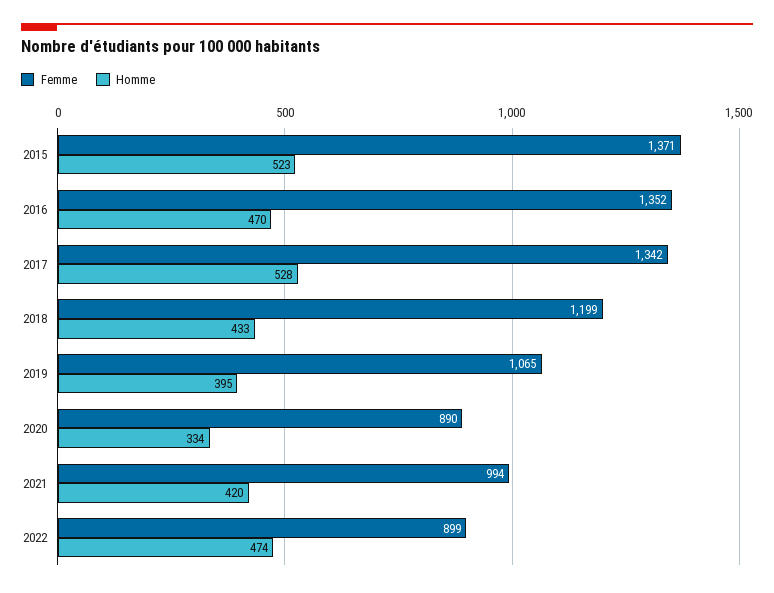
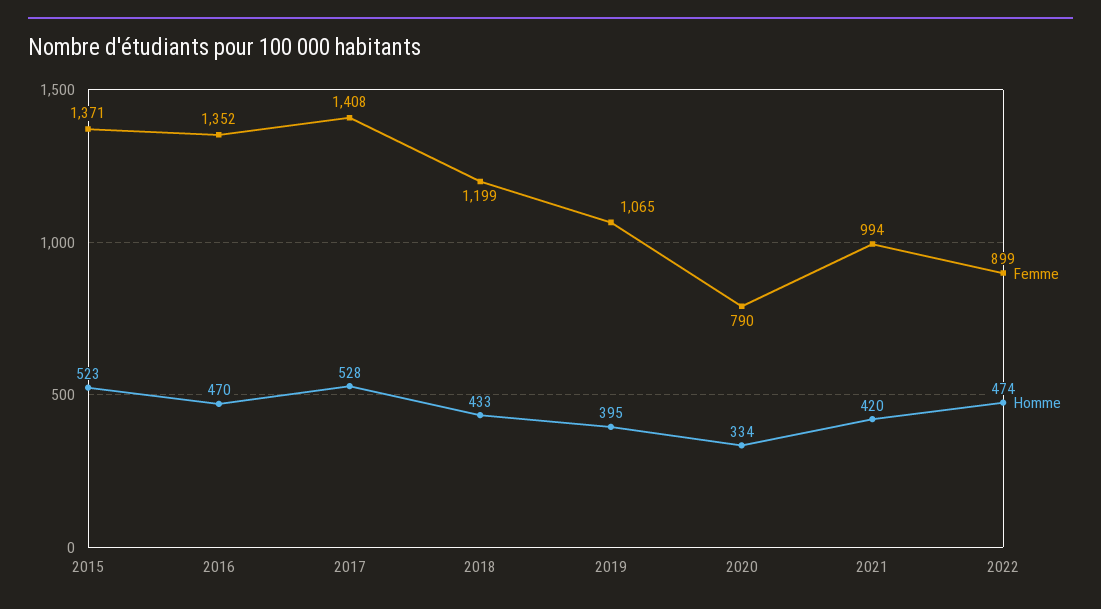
Femme, 2017: 1342 -> 1408
Femme, 2020: 890 -> 790

